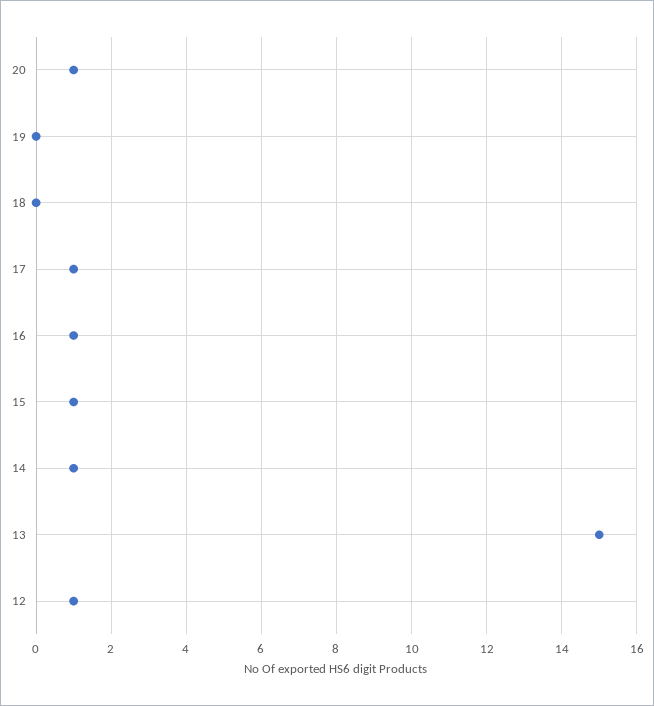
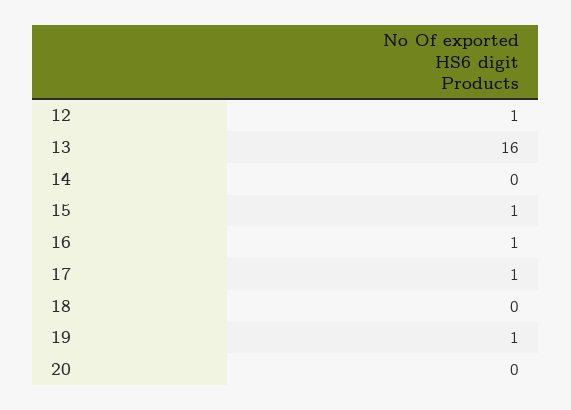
20: 1 -> 0
19: 0 -> 1
14: 1 -> 0
13: 15 -> 16

